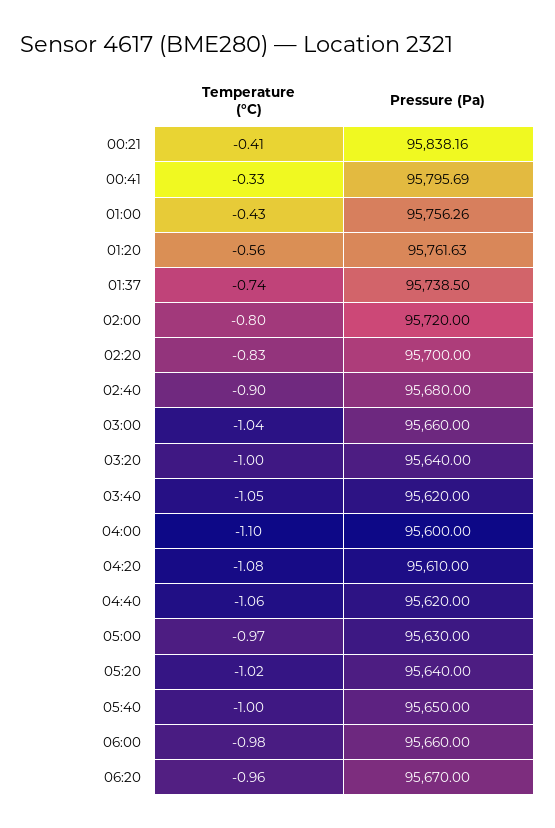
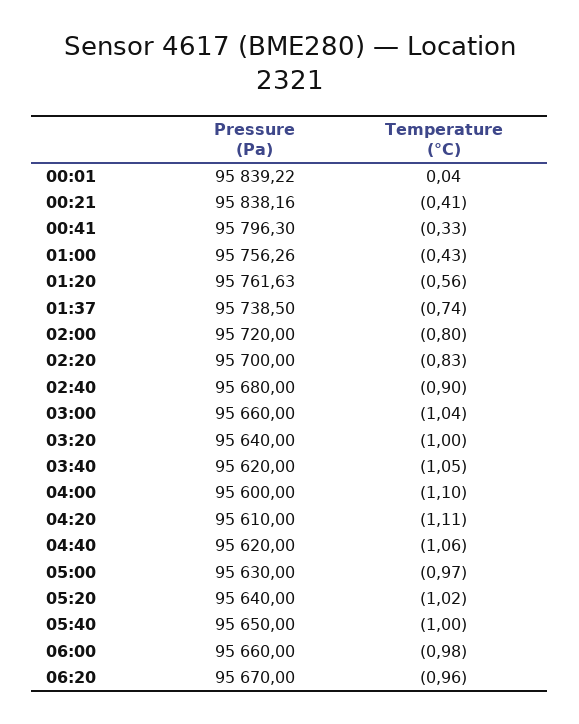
Pressure (Pa), 00:41: 95795.69 -> 95796.3
Temperature (°C), 04:20: -1.08 -> -1.11
Pressure (Pa), 00:01: none -> 95839.22
Temperature (°C), 00:01: none -> 0.04

